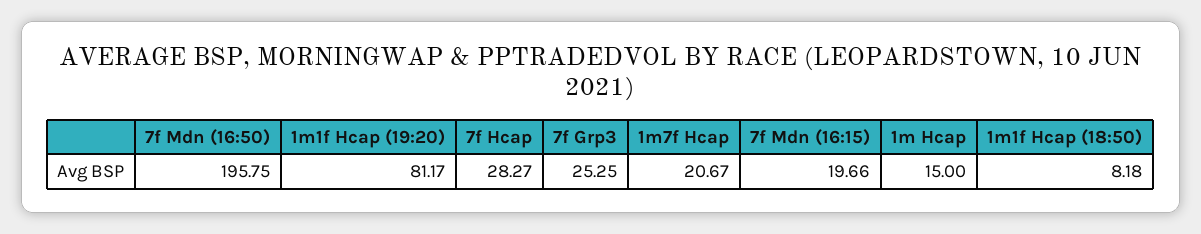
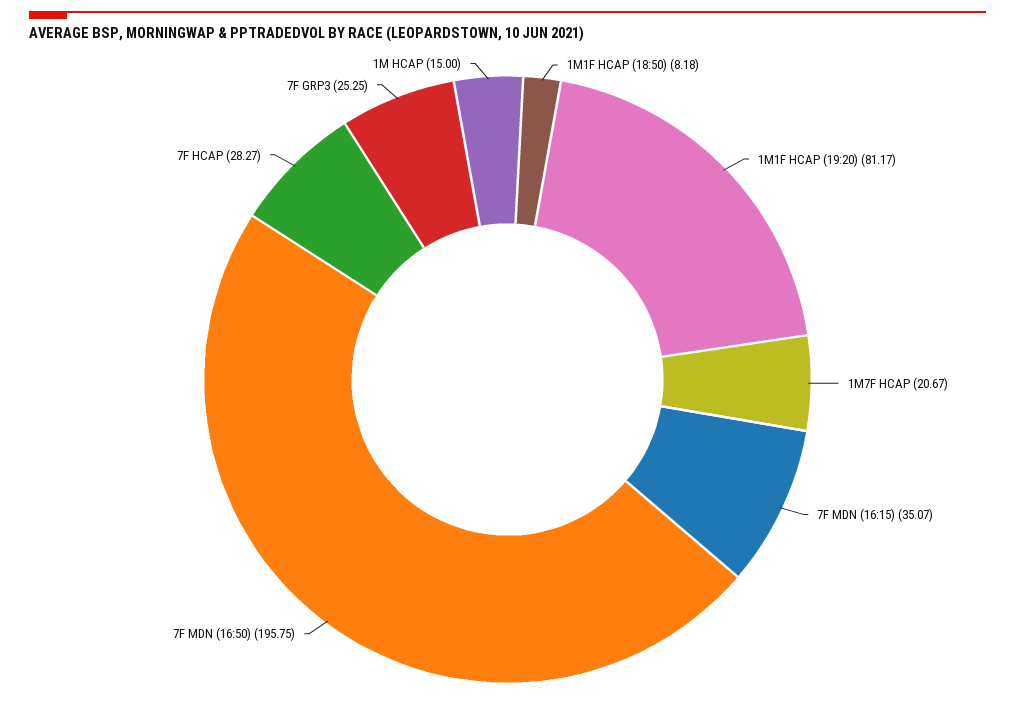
7f Mdn (16:15): 19.66 -> 35.07

